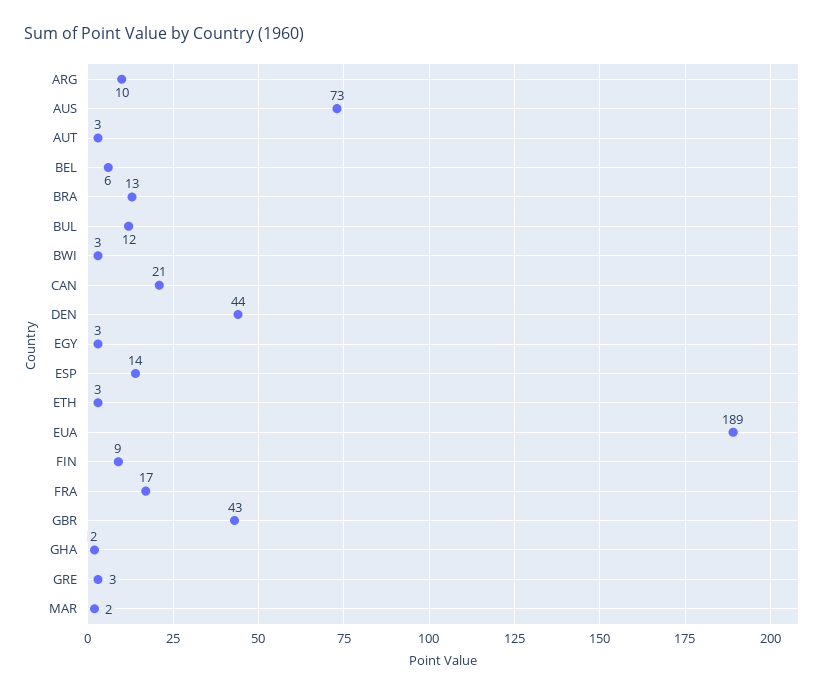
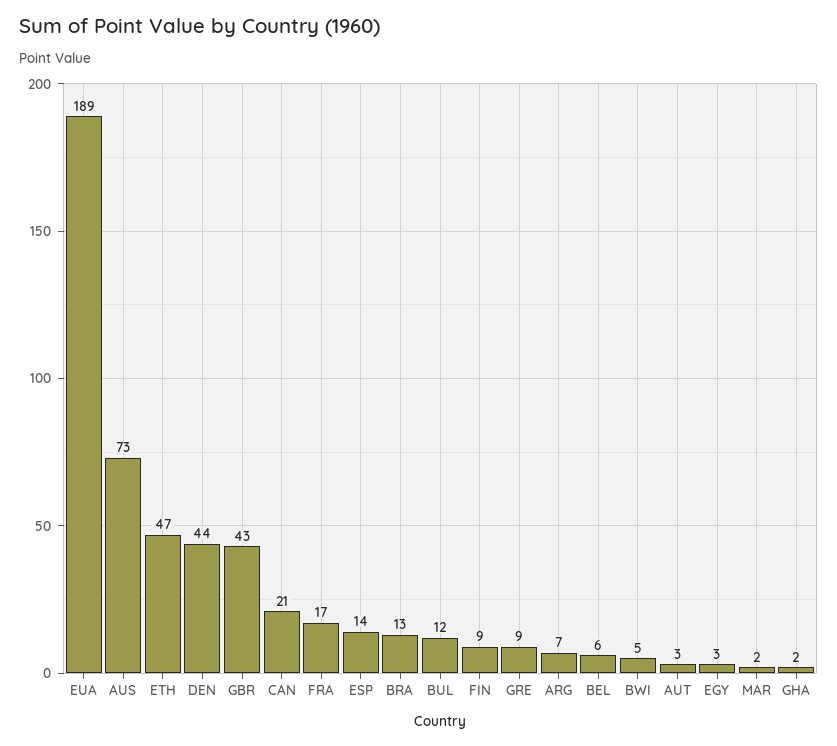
ARG: 10 -> 7
BWI: 3 -> 5
ETH: 3 -> 47
GRE: 3 -> 9

